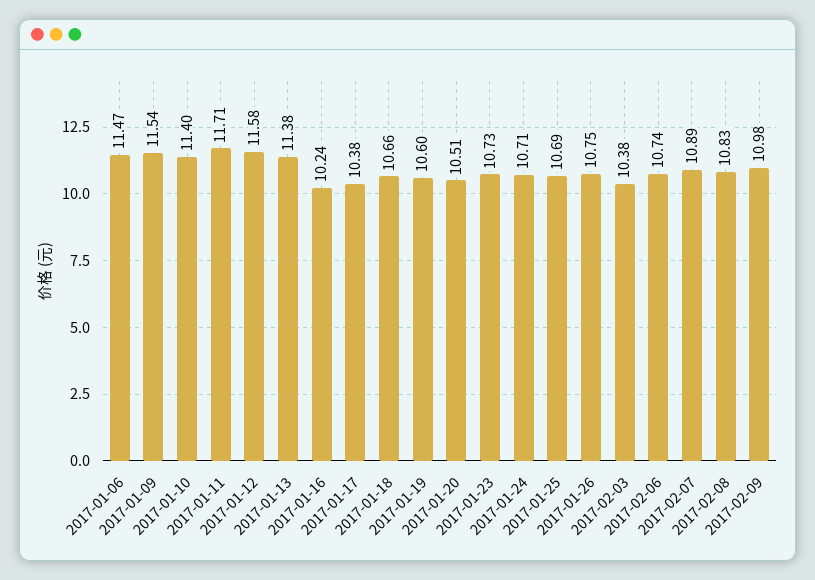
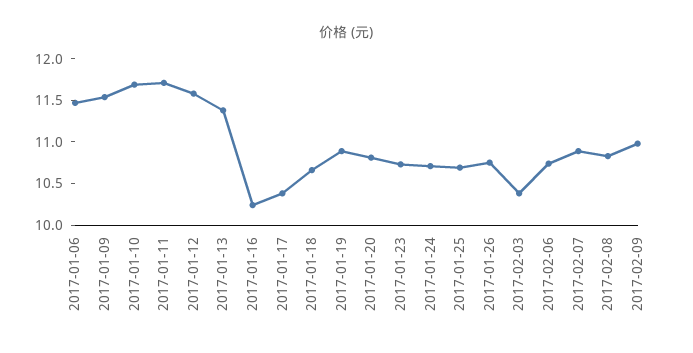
2017-01-10: 11.4 -> 11.7
2017-01-19: 10.6 -> 10.9
2017-01-20: 10.51 -> 10.8

